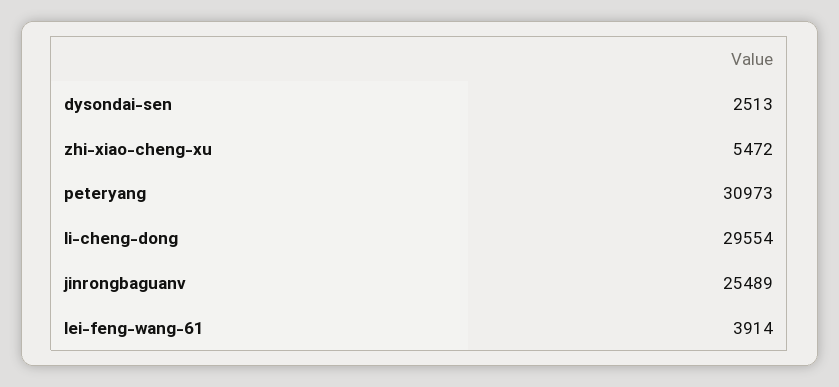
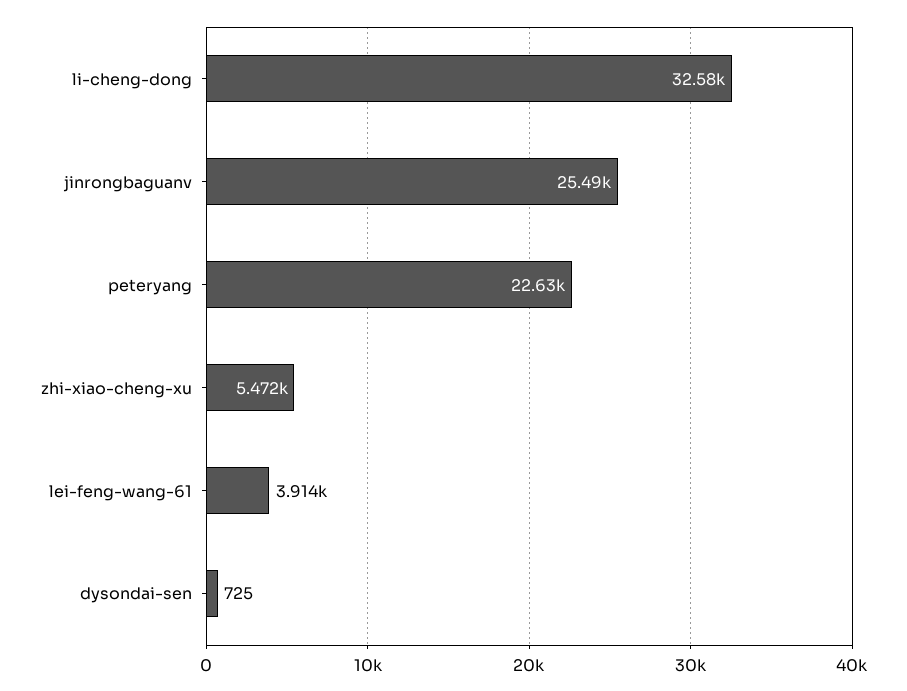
dysondai-sen: 2513 -> 725
peteryang: 30973 -> 22630
li-cheng-dong: 29554 -> 32580

